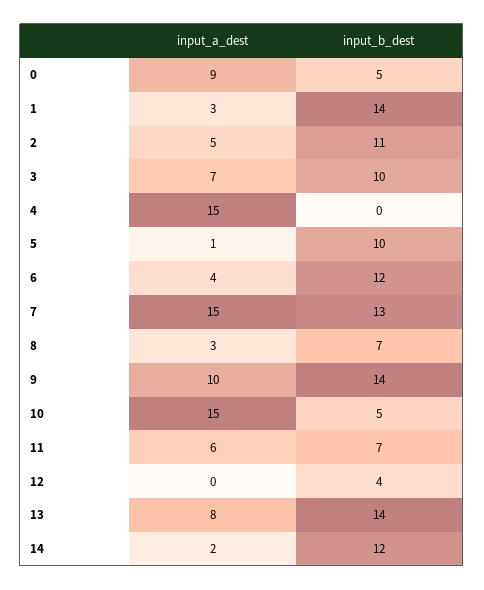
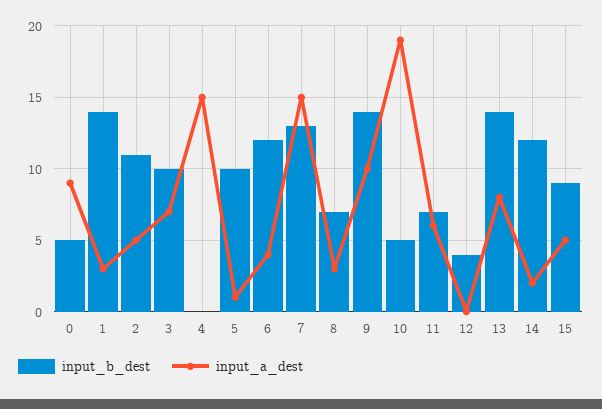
input_a_dest, 10: 15 -> 19
input_b_dest, 15: none -> 9
input_a_dest, 15: none -> 5

